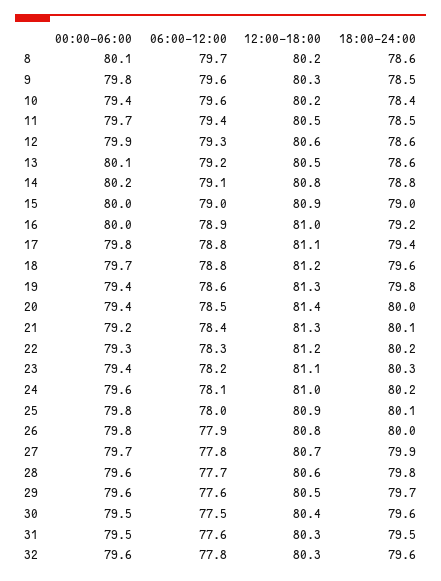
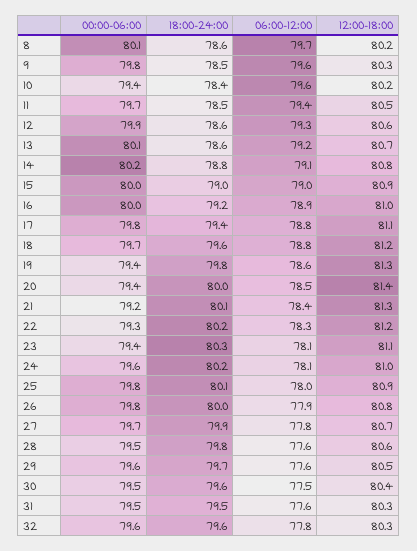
12:00-18:00, 13: 80.5 -> 80.7
06:00-12:00, 23: 78.2 -> 78.1
00:00-06:00, 28: 79.6 -> 79.5
06:00-12:00, 28: 77.7 -> 77.6

